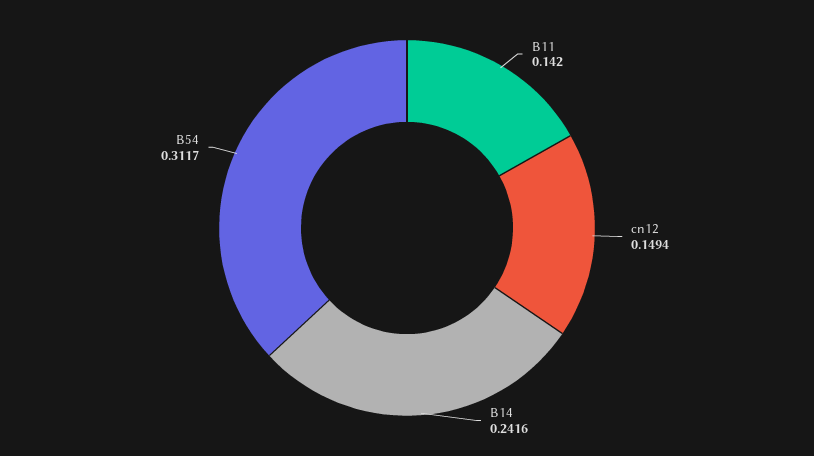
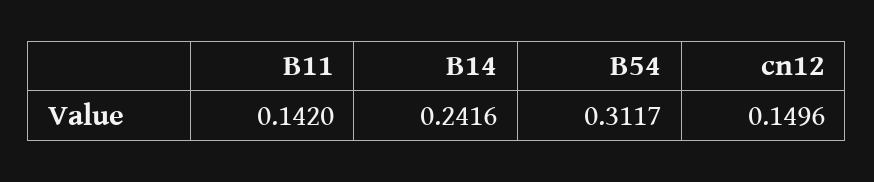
cn12: 0.1494 -> 0.1496

